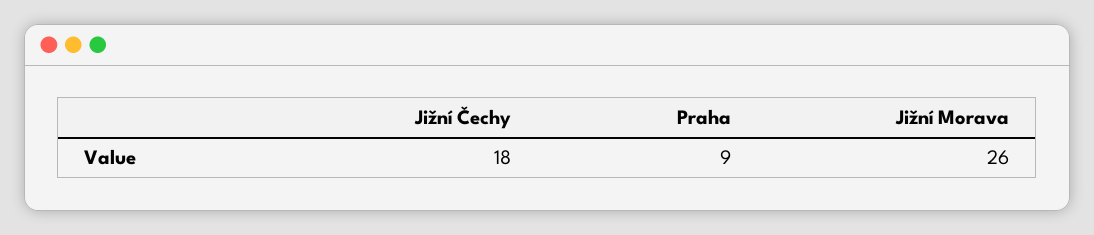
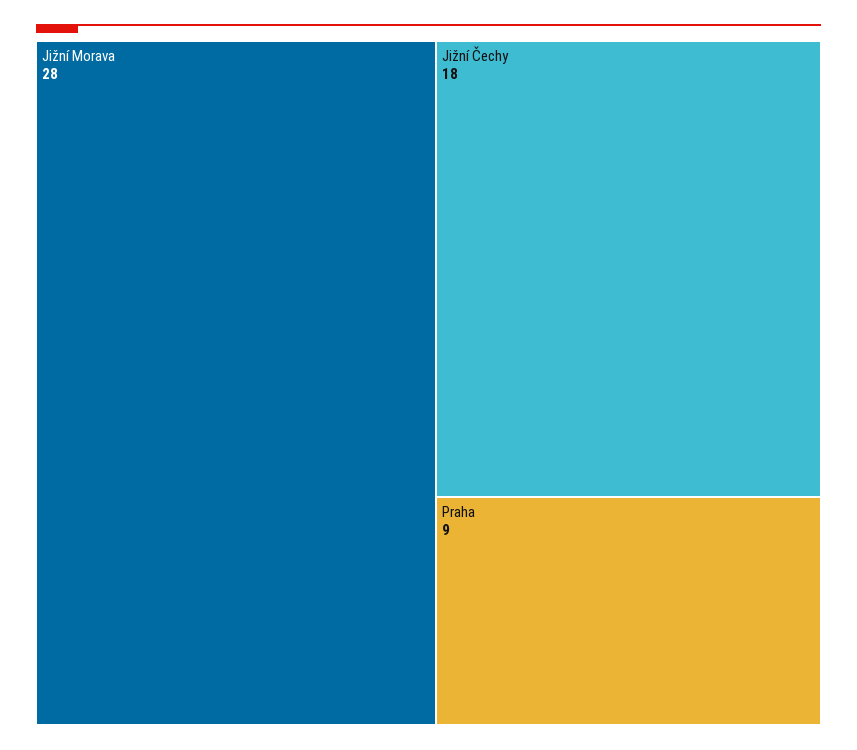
Jižní Morava: 26 -> 28

